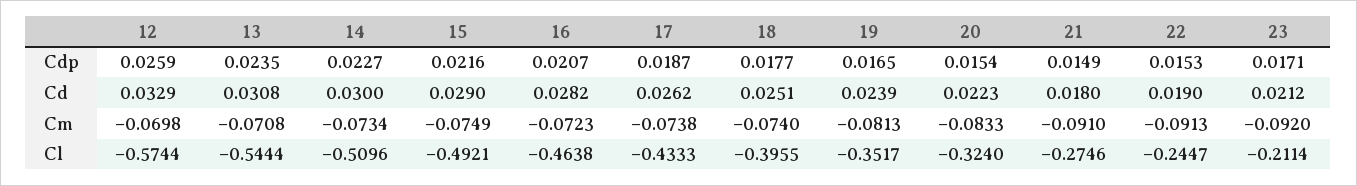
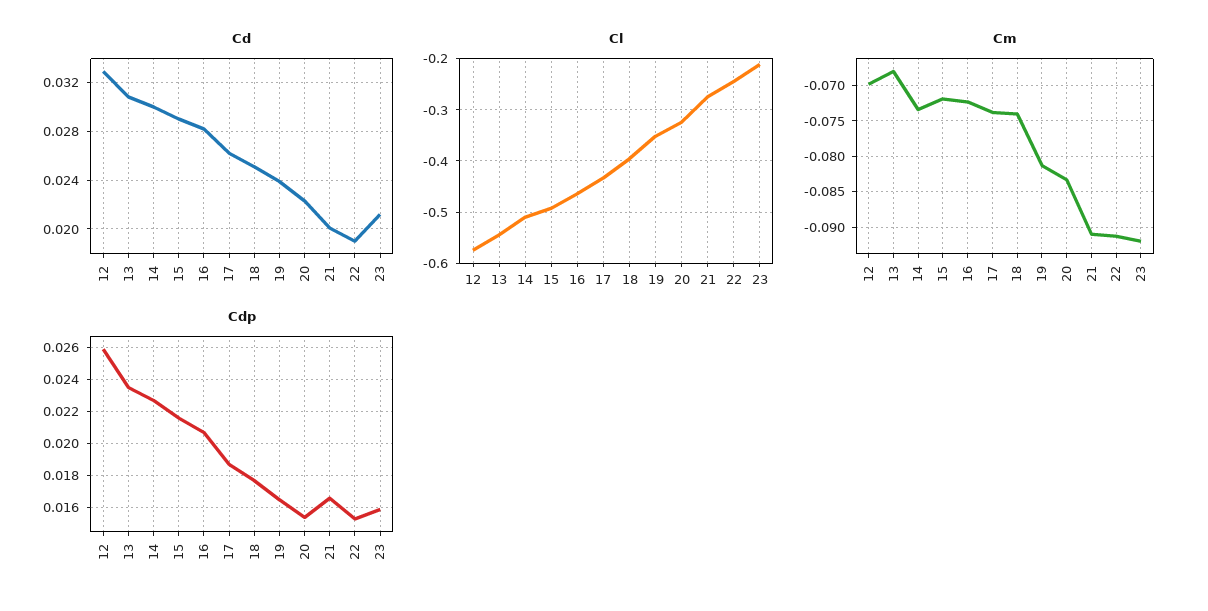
Cdp, 21: 0.0149 -> 0.0165
Cdp, 23: 0.0171 -> 0.016
Cd, 21: 0.018 -> 0.02
Cm, 13: -0.0708 -> -0.068
Cm, 15: -0.0749 -> -0.072

